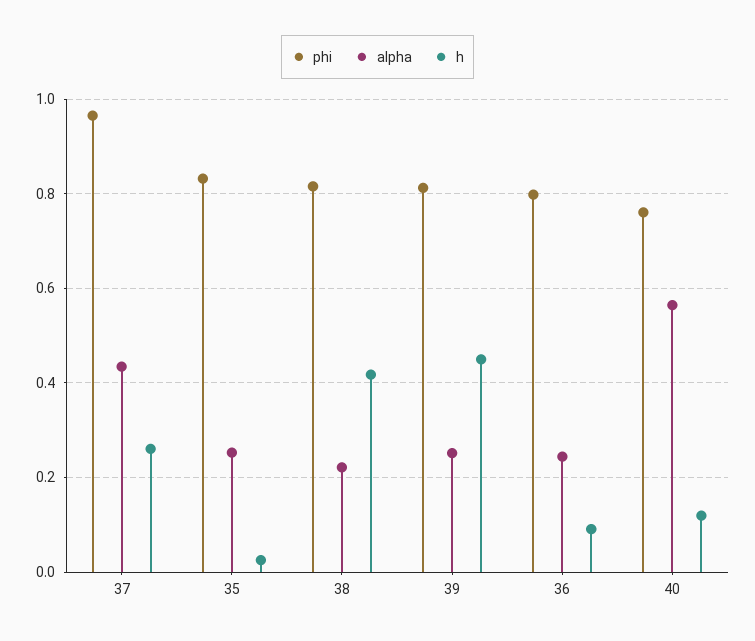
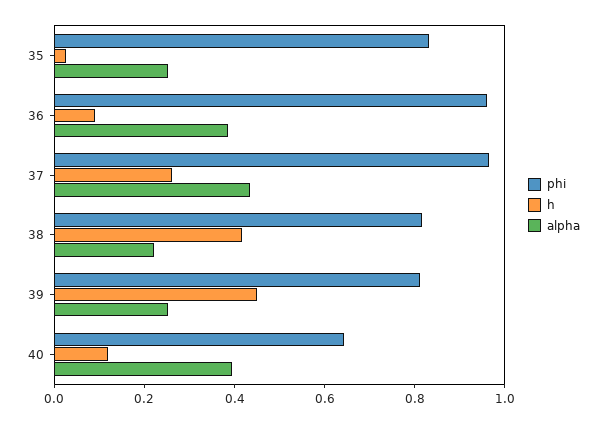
phi, 36: 0.8 -> 0.95
alpha, 36: 0.24 -> 0.4
phi, 40: 0.76 -> 0.65
alpha, 40: 0.56 -> 0.4

